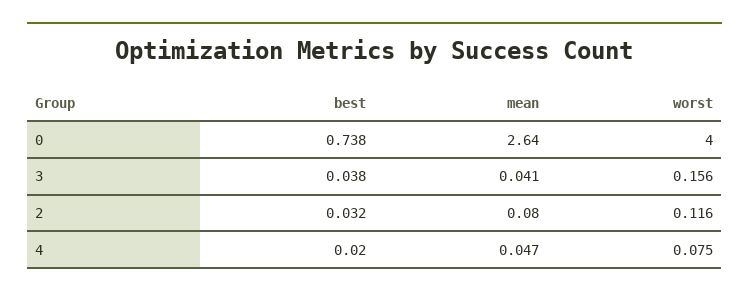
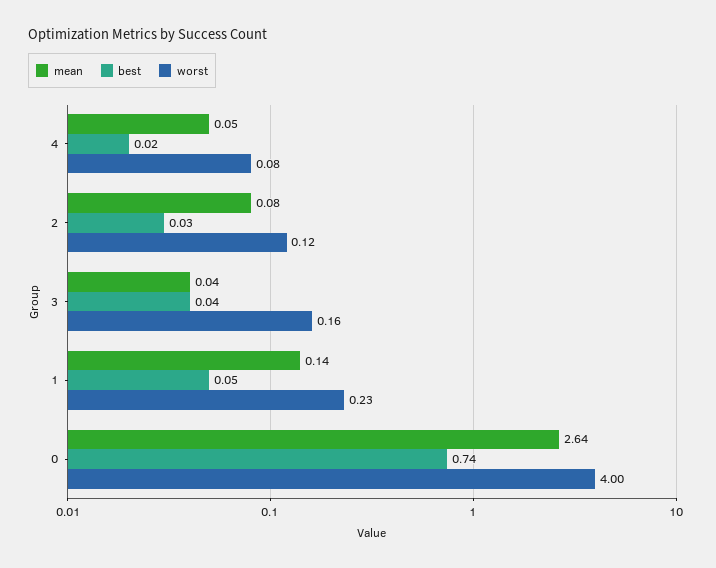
mean, 1: none -> 0.14
best, 1: none -> 0.05
worst, 1: none -> 0.23

